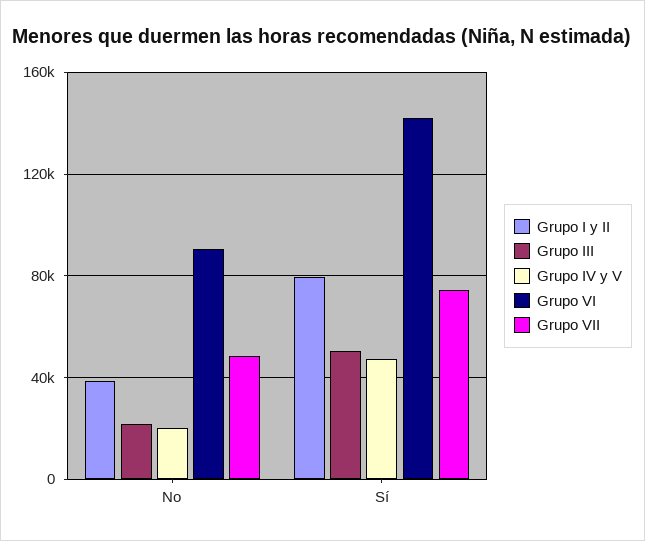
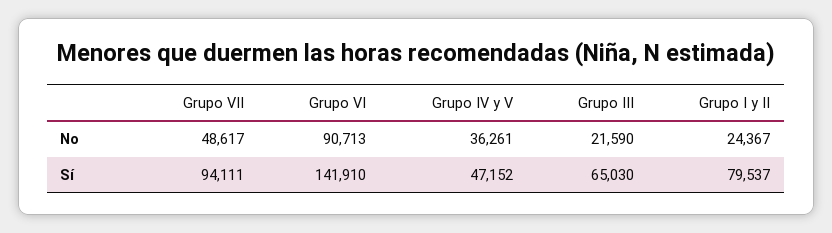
Grupo I y II, No: 40000 -> 24367
Grupo IV y V, No: 20000 -> 36261
Grupo III, Sí: 50000 -> 65030
Grupo VII, Sí: 75000 -> 94111

